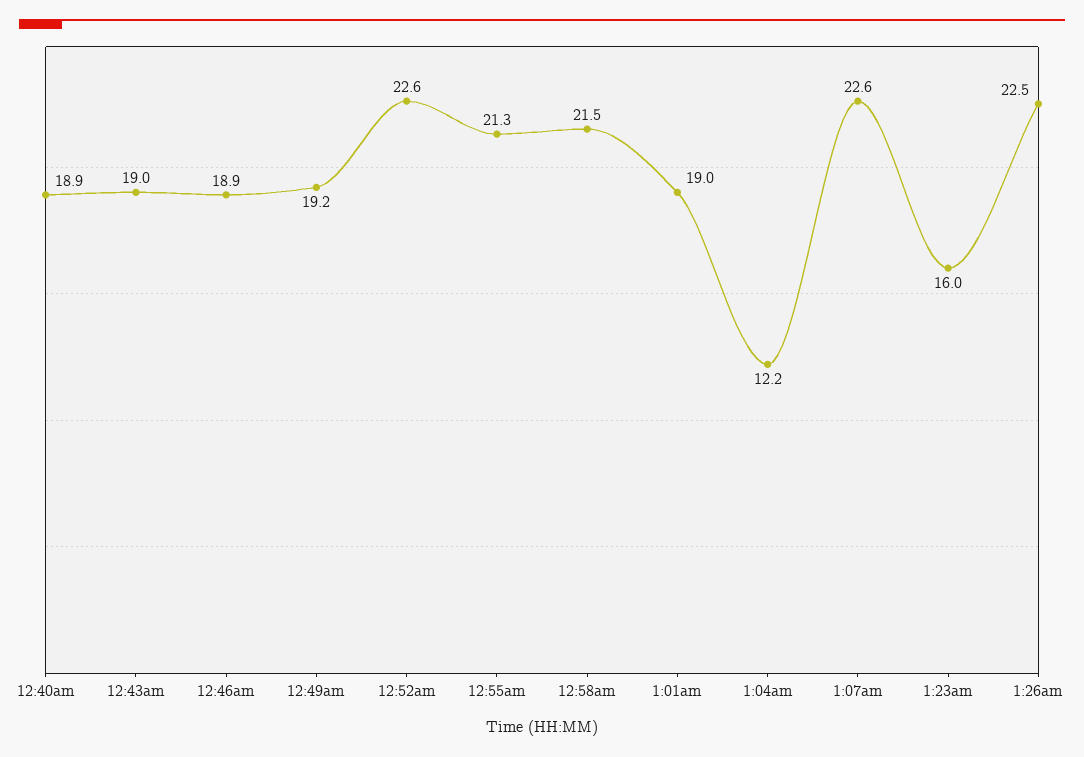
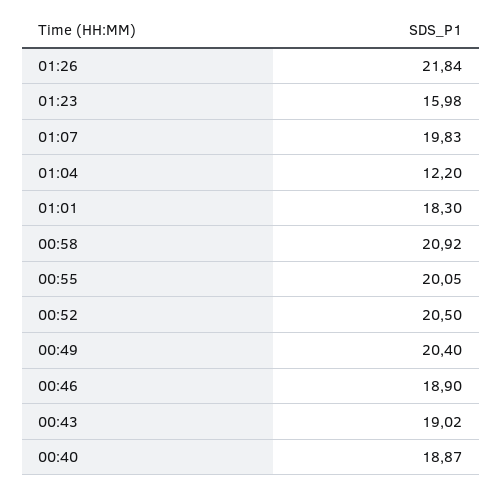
12:49am: 19.2 -> 20.4
12:52am: 22.6 -> 20.5
12:55am: 21.3 -> 20.05
12:58am: 21.5 -> 20.92
1:01am: 19 -> 18.3
1:07am: 22.6 -> 19.83
1:26am: 22.5 -> 21.84

